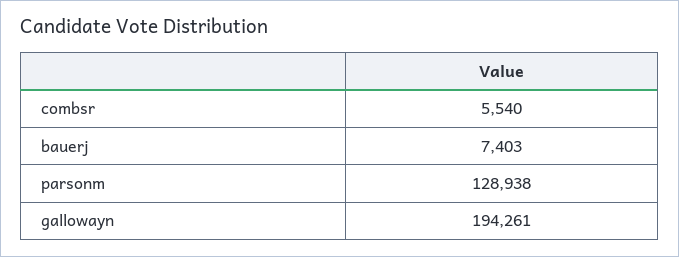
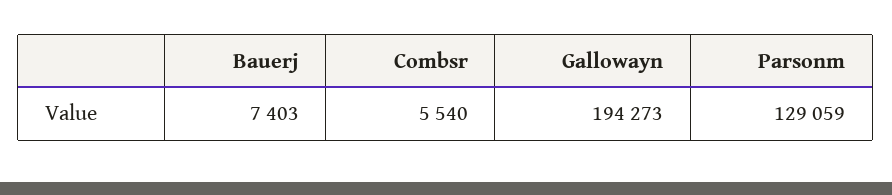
parsonm: 128938 -> 129059
gallowayn: 194261 -> 194273

